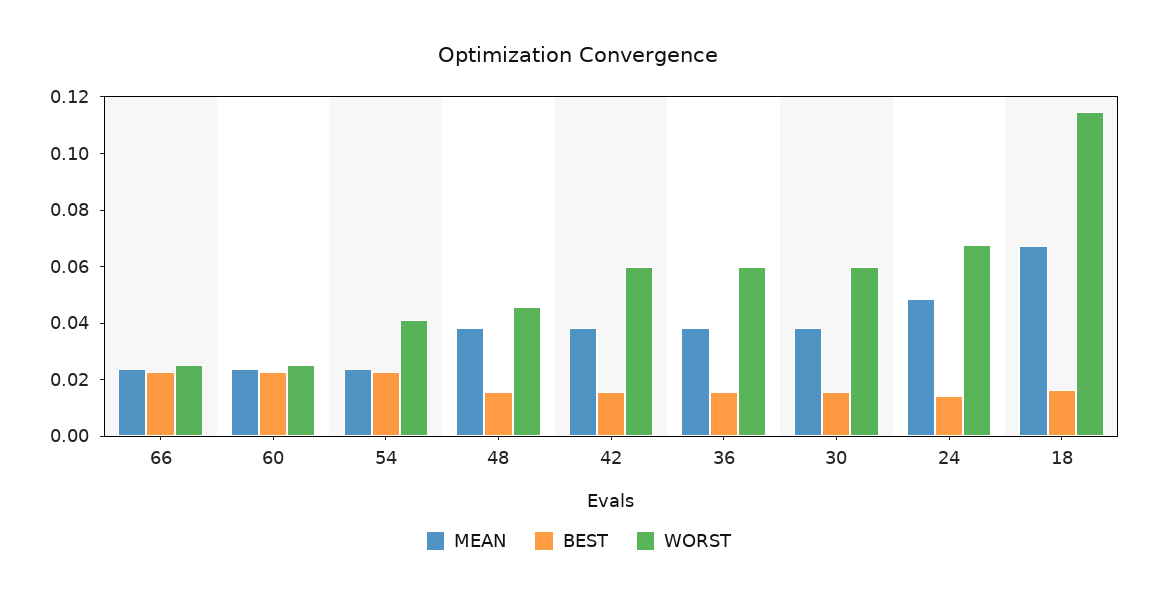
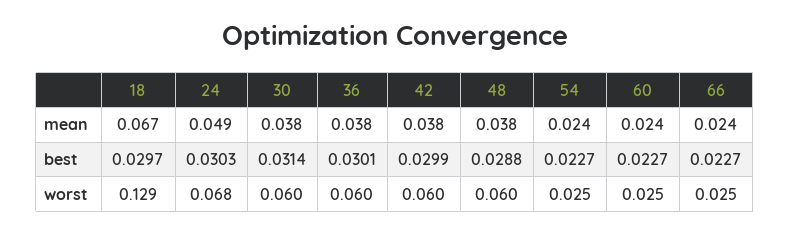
WORST, 54: 0.04 -> 0.025
BEST, 48: 0.015 -> 0.0288
WORST, 48: 0.045 -> 0.06
BEST, 42: 0.015 -> 0.0299
BEST, 36: 0.015 -> 0.0301
BEST, 30: 0.015 -> 0.0314
BEST, 24: 0.015 -> 0.0303
BEST, 18: 0.015 -> 0.0297
WORST, 18: 0.115 -> 0.129

